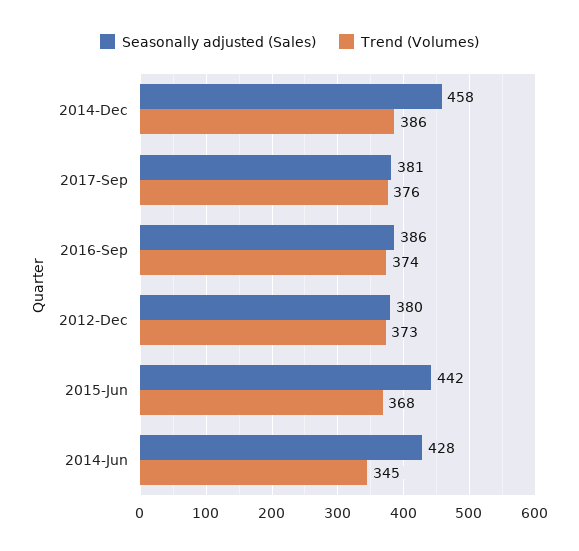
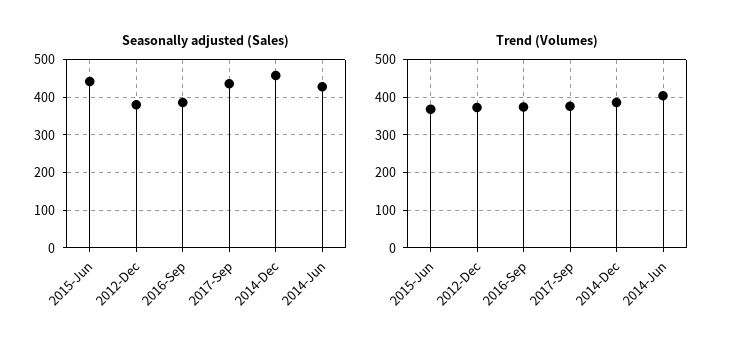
Seasonally adjusted (Sales), 2017-Sep: 381 -> 440
Trend (Volumes), 2014-Jun: 345 -> 400

